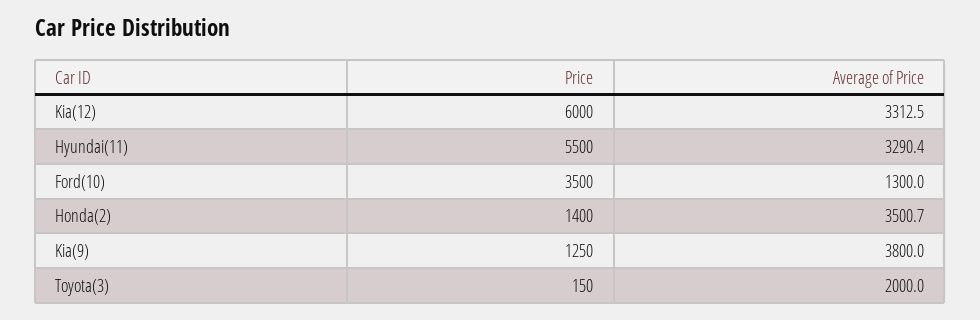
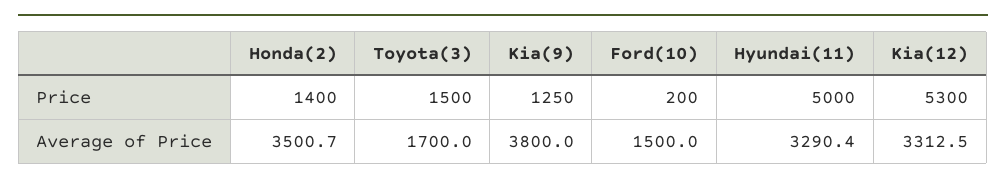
Price, Kia(12): 6000 -> 5300
Price, Hyundai(11): 5500 -> 5000
Price, Ford(10): 3500 -> 200
Average of Price, Ford(10): 1300 -> 1500
Price, Toyota(3): 150 -> 1500
Average of Price, Toyota(3): 2000 -> 1700

